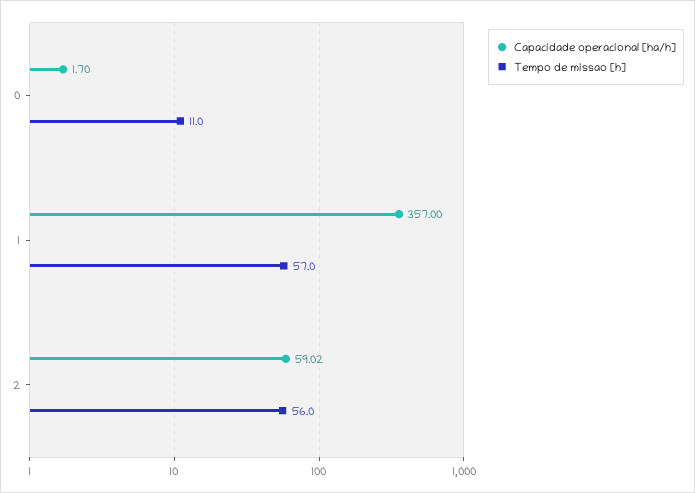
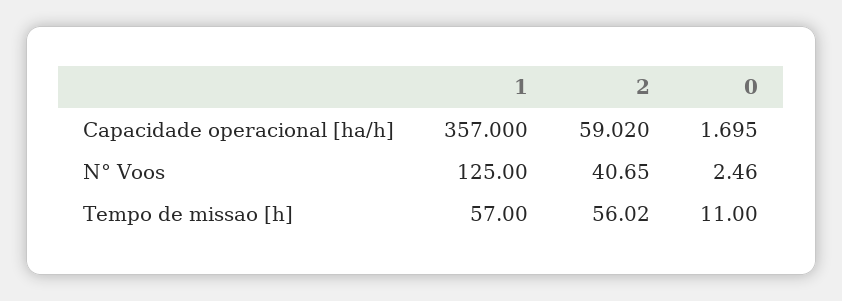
N° Voos, 1: none -> 125
N° Voos, 2: none -> 40.65
N° Voos, 0: none -> 2.46

